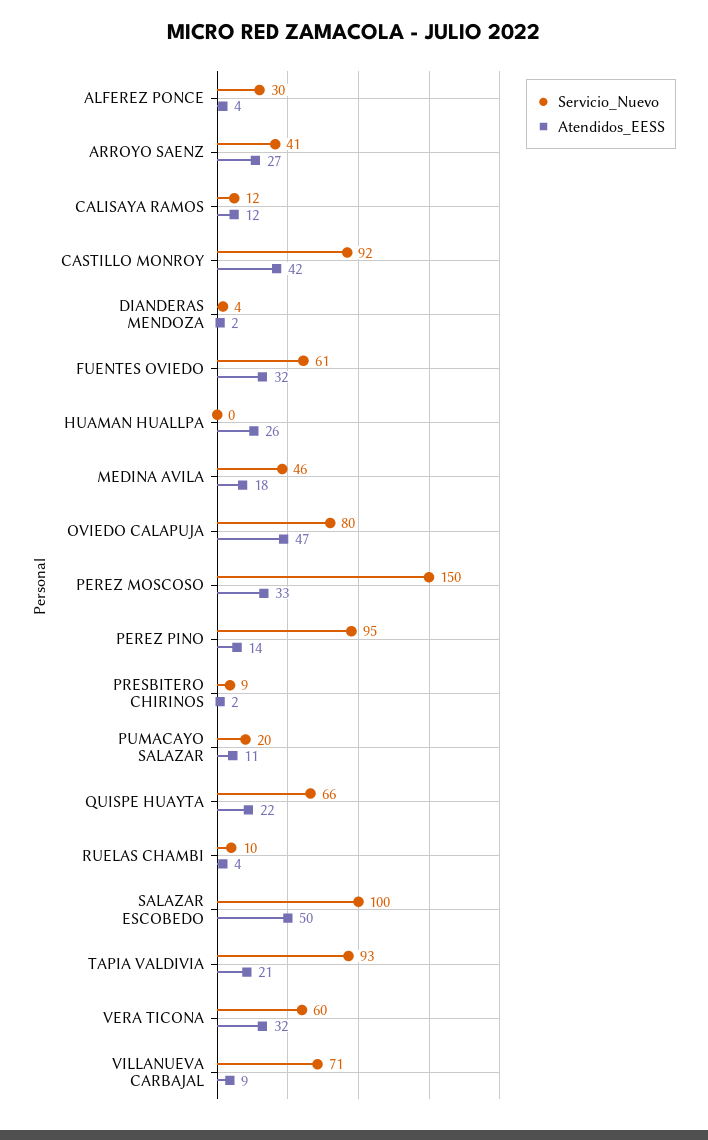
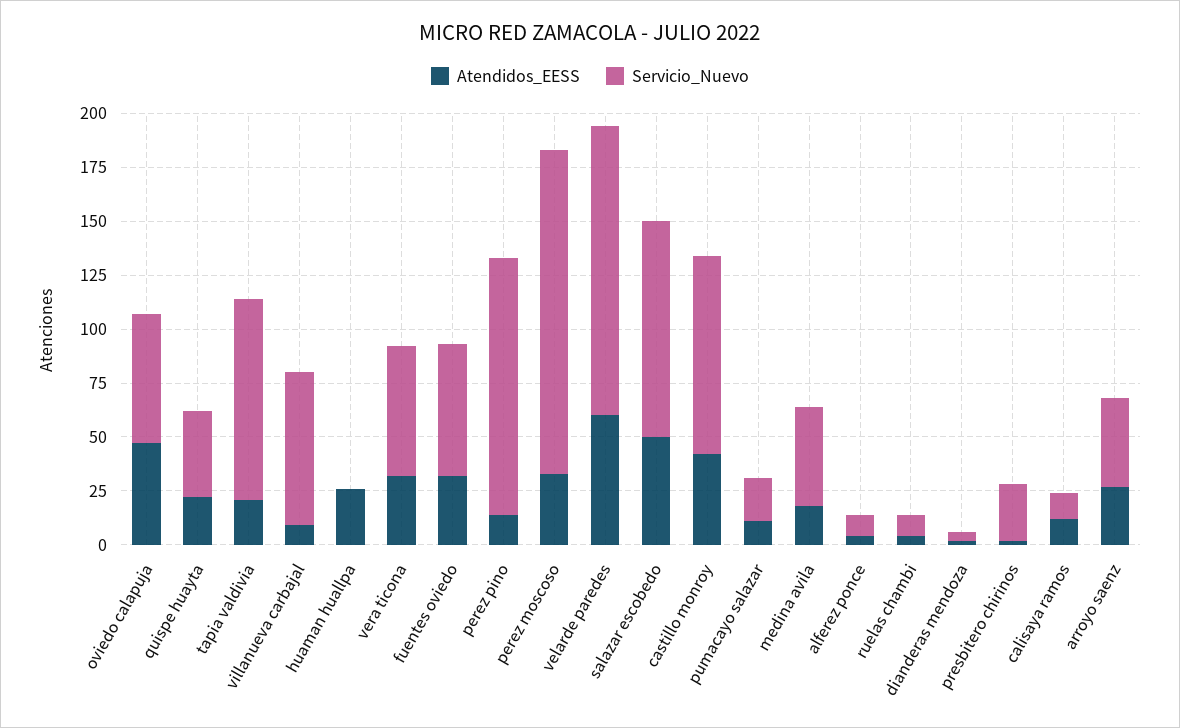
Servicio_Nuevo, ALFEREZ PONCE: 30 -> 10
Servicio_Nuevo, OVIEDO CALAPUJA: 80 -> 60
Servicio_Nuevo, PEREZ PINO: 95 -> 120
Servicio_Nuevo, PRESBITERO CHIRINOS: 9 -> 25
Servicio_Nuevo, QUISPE HUAYTA: 66 -> 40
Atendidos_EESS, velarde paredes: none -> 60
Servicio_Nuevo, velarde paredes: none -> 135

